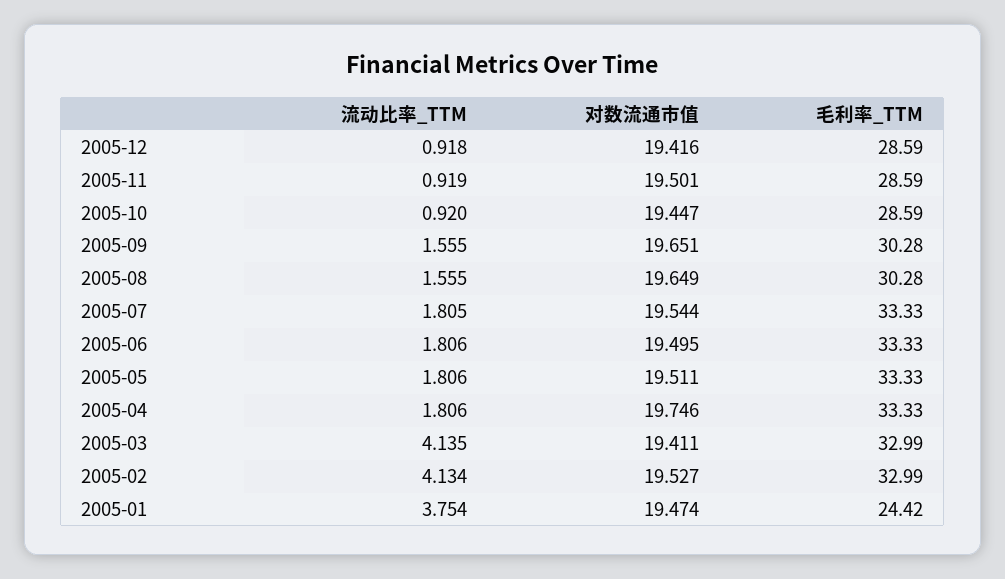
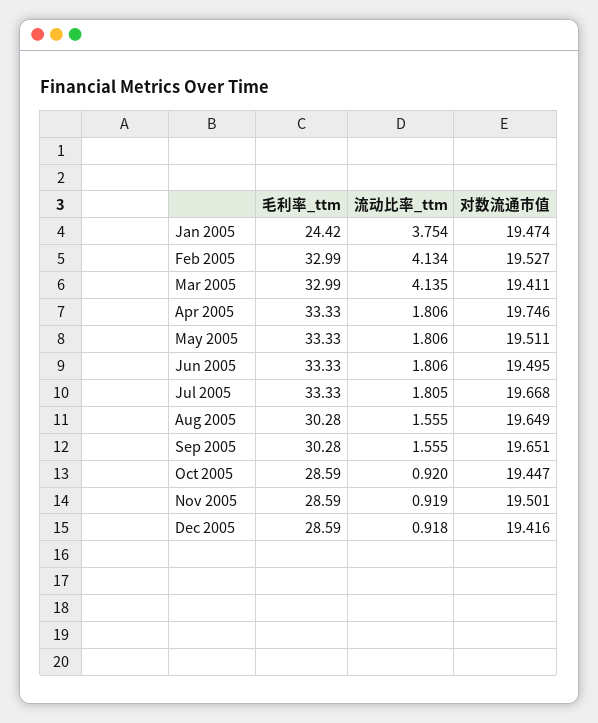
对数流通市值, 2005-07: 19.544 -> 19.668

